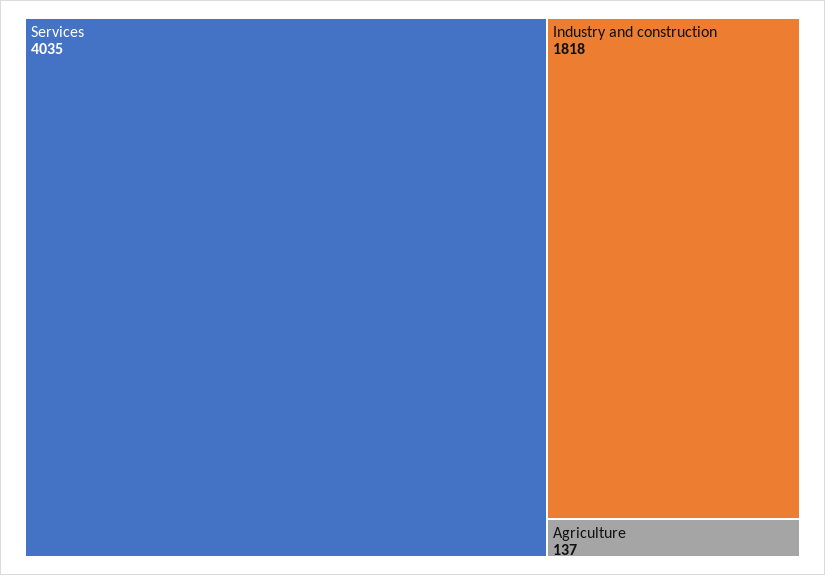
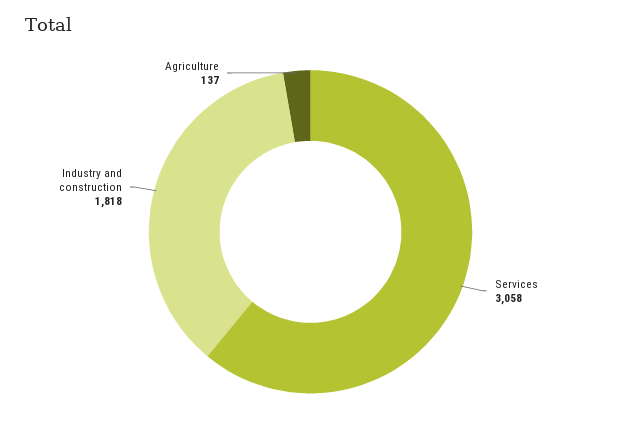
Services: 4035 -> 3058

